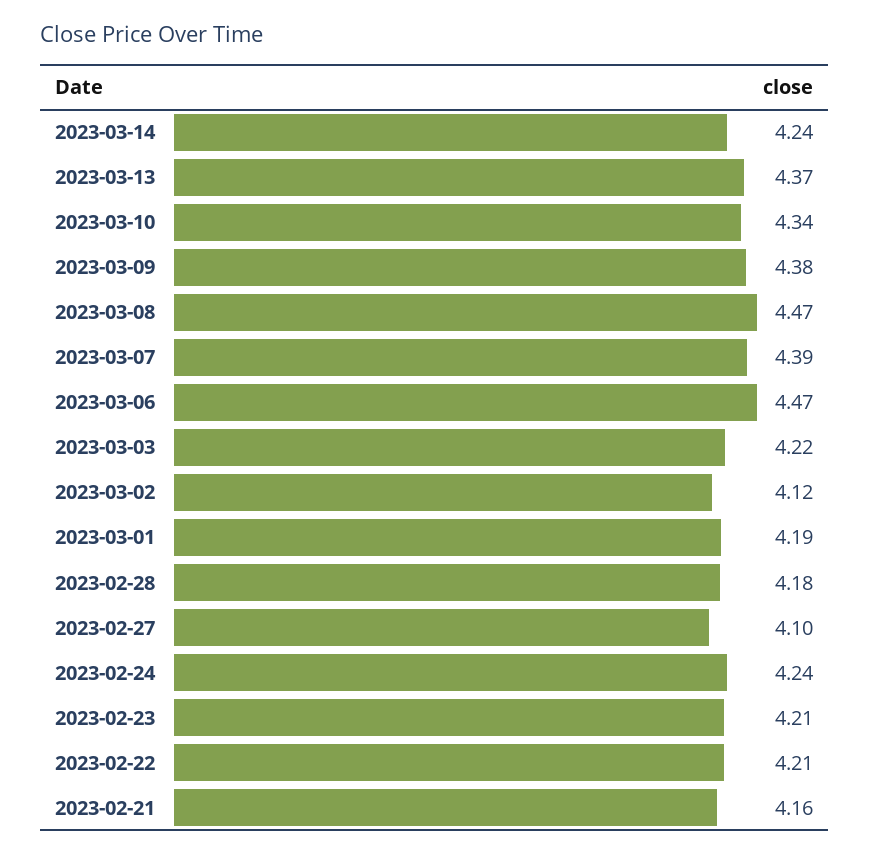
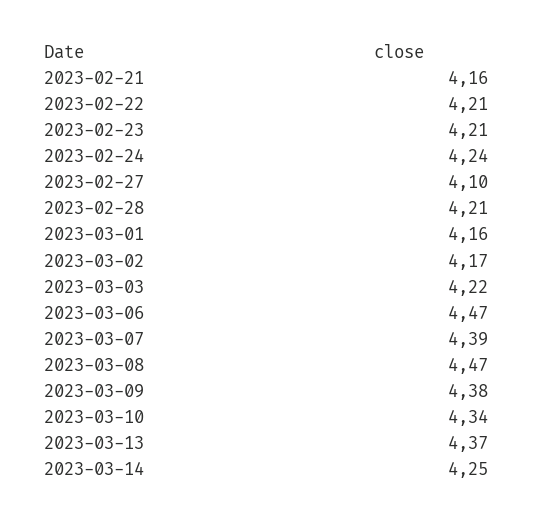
2023-03-14: 4.24 -> 4.25
2023-03-02: 4.12 -> 4.17
2023-03-01: 4.19 -> 4.16
2023-02-28: 4.18 -> 4.21

